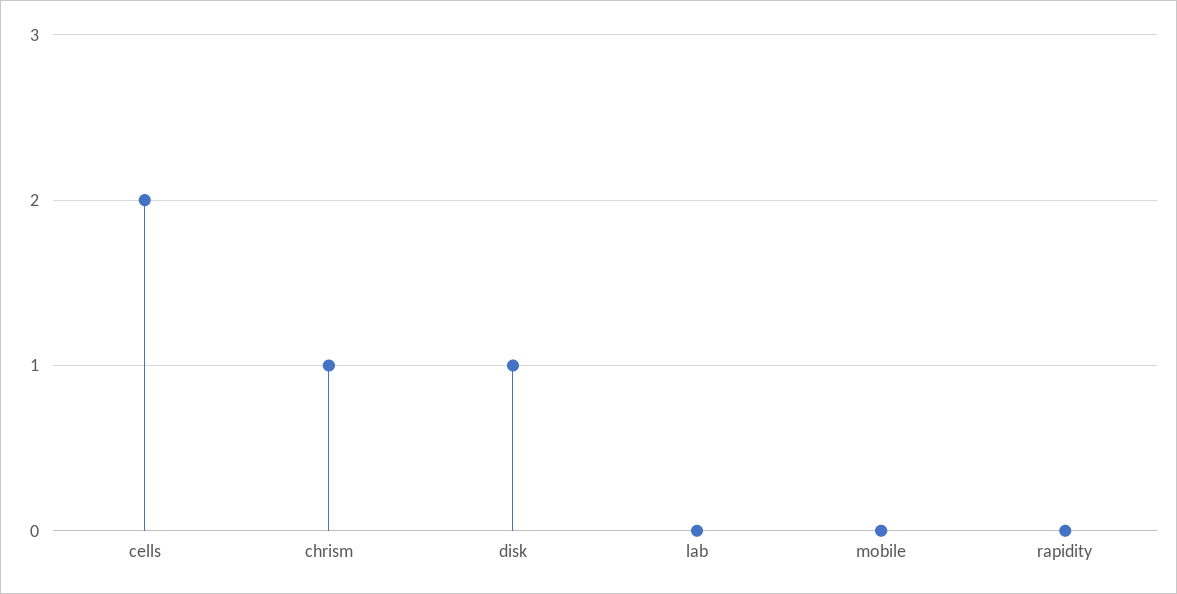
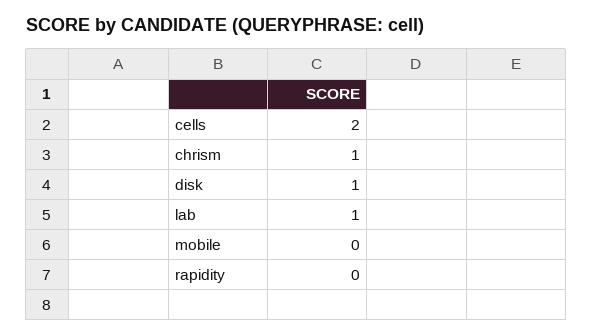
lab: 0 -> 1

